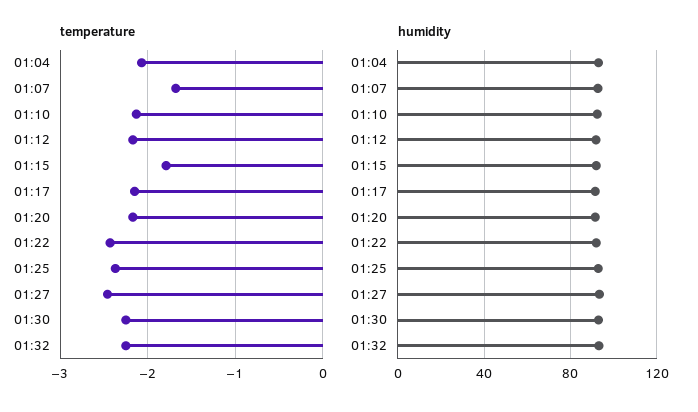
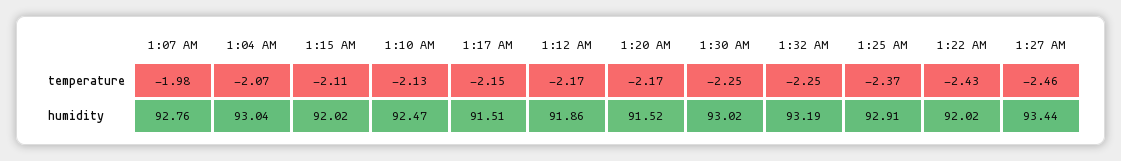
temperature, 01:07: -1.7 -> -1.98
temperature, 01:15: -1.8 -> -2.11

